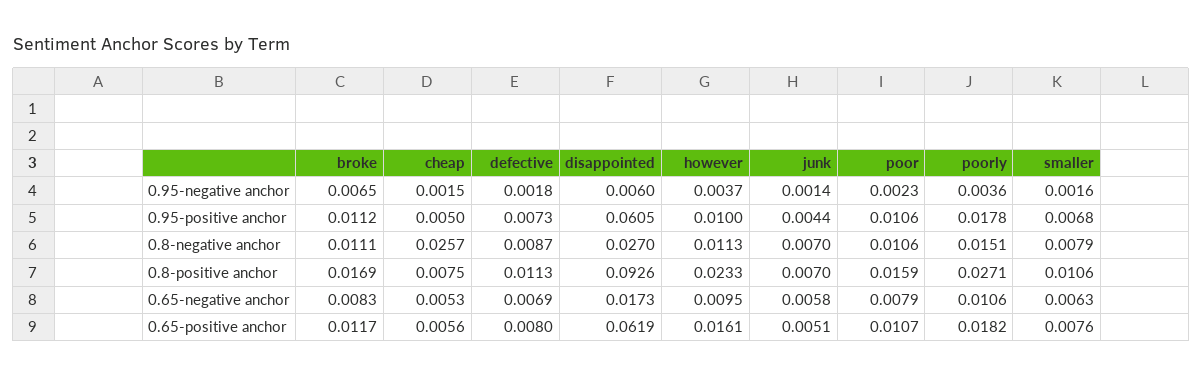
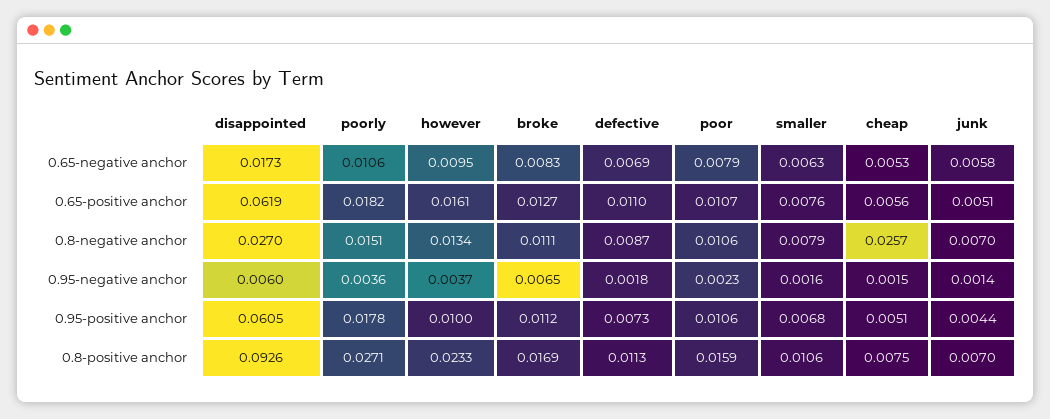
cheap, 0.95-positive anchor: 0.005 -> 0.0051
however, 0.8-negative anchor: 0.0113 -> 0.0134
broke, 0.65-positive anchor: 0.0117 -> 0.0127
defective, 0.65-positive anchor: 0.008 -> 0.011

